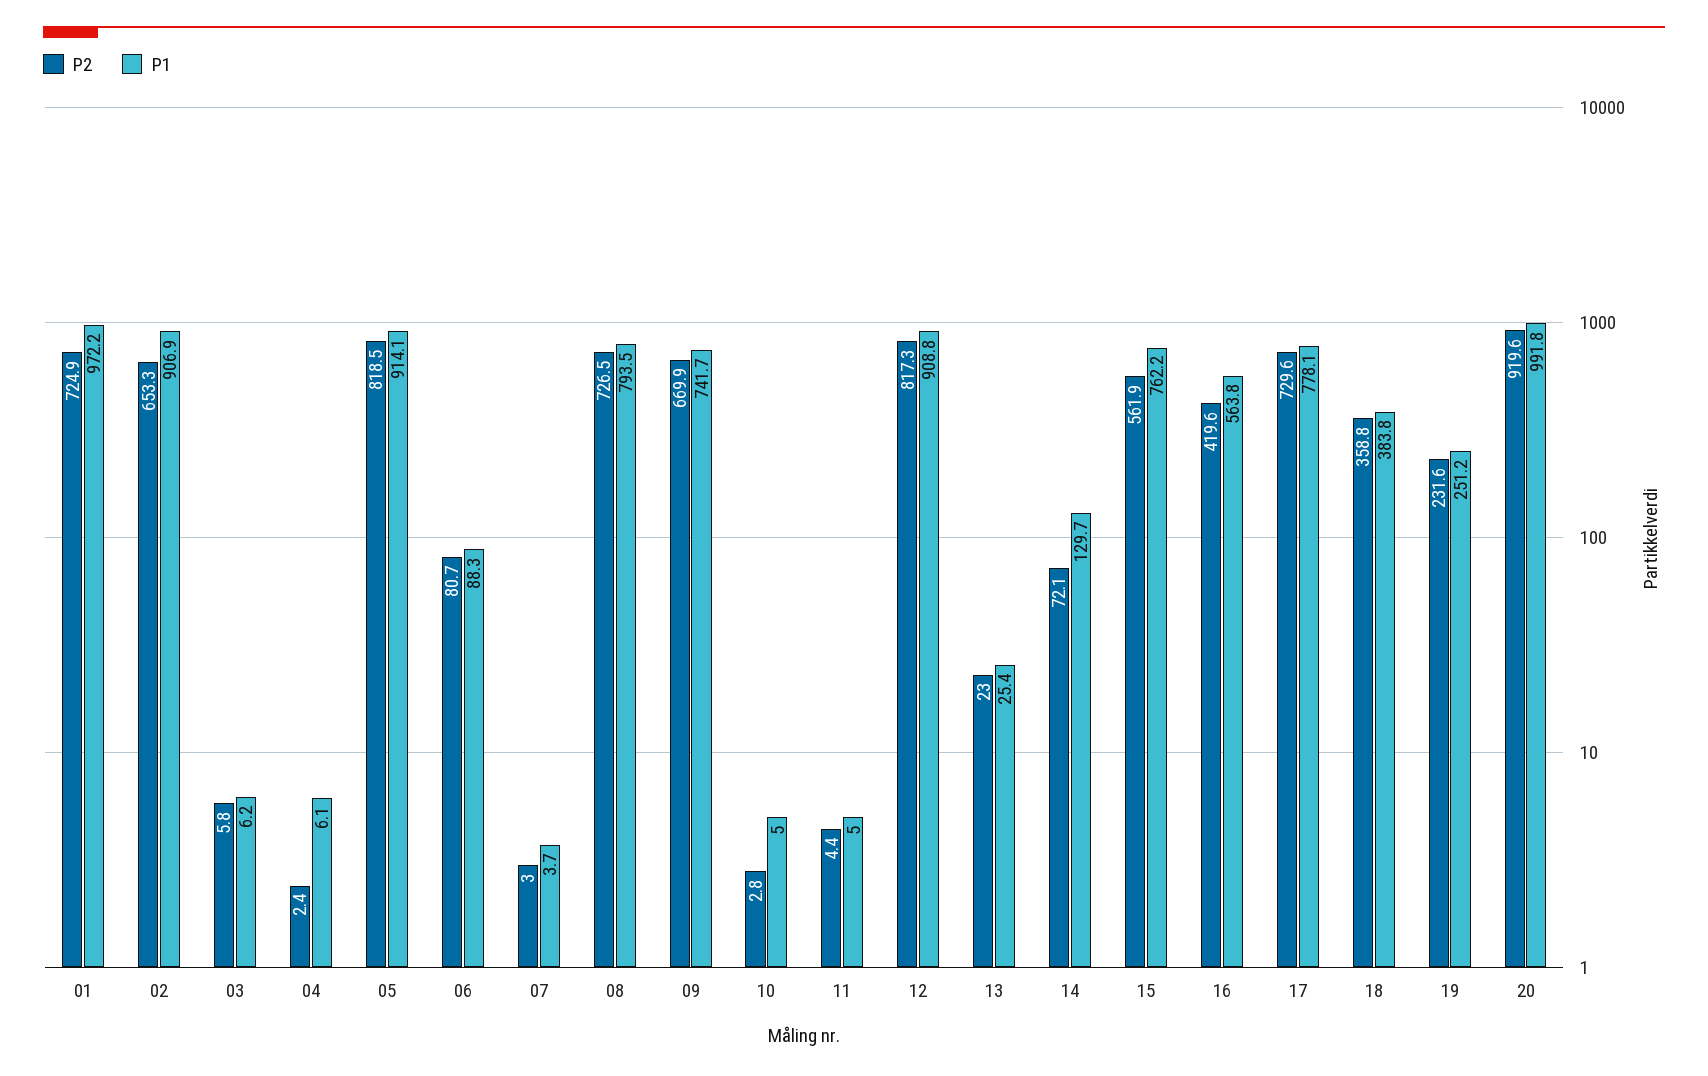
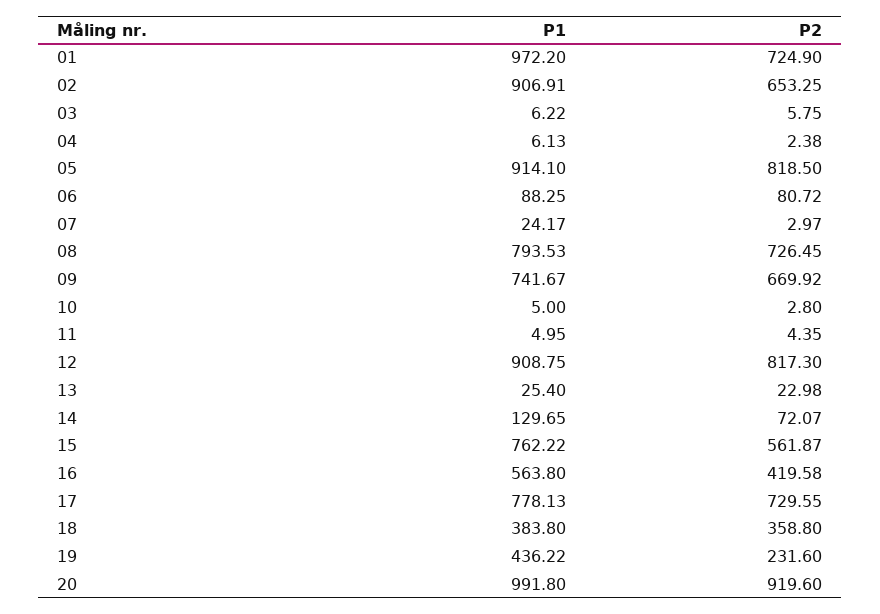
P1, 07: 3.7 -> 24.17
P1, 19: 251.2 -> 436.22

